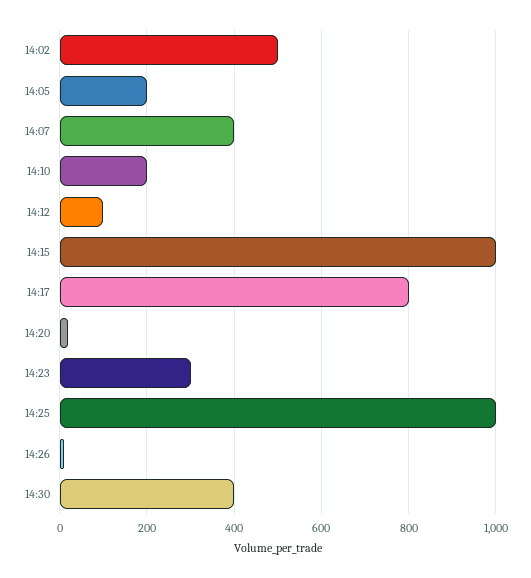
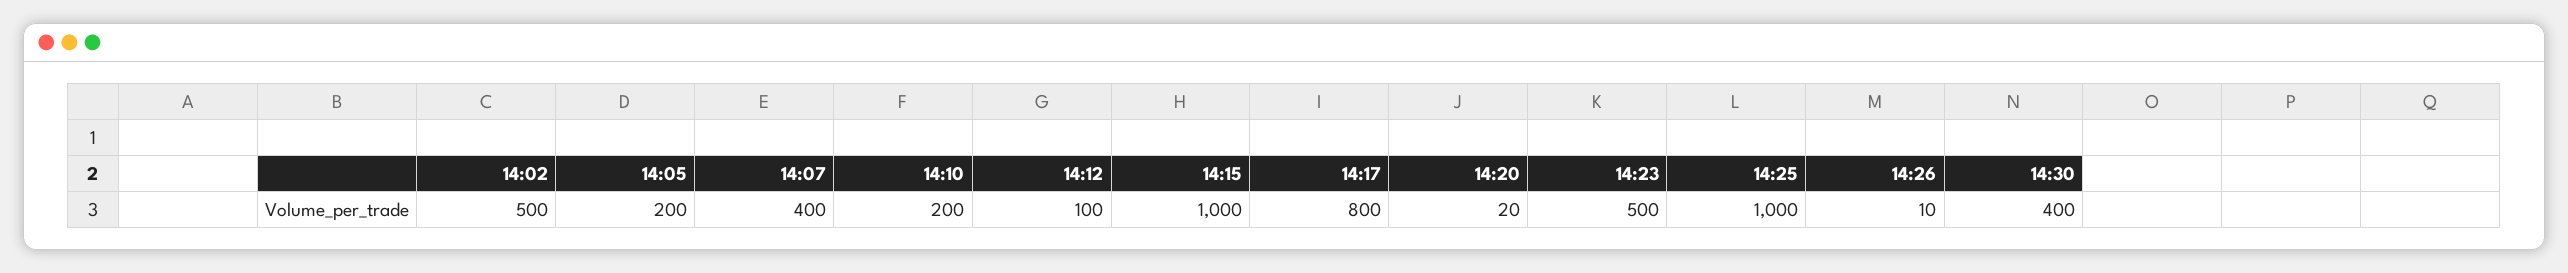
14:23: 300 -> 500

